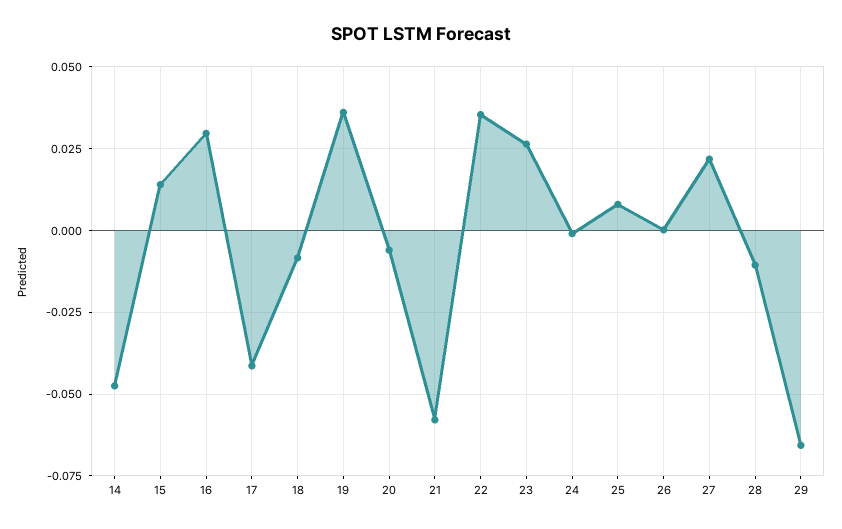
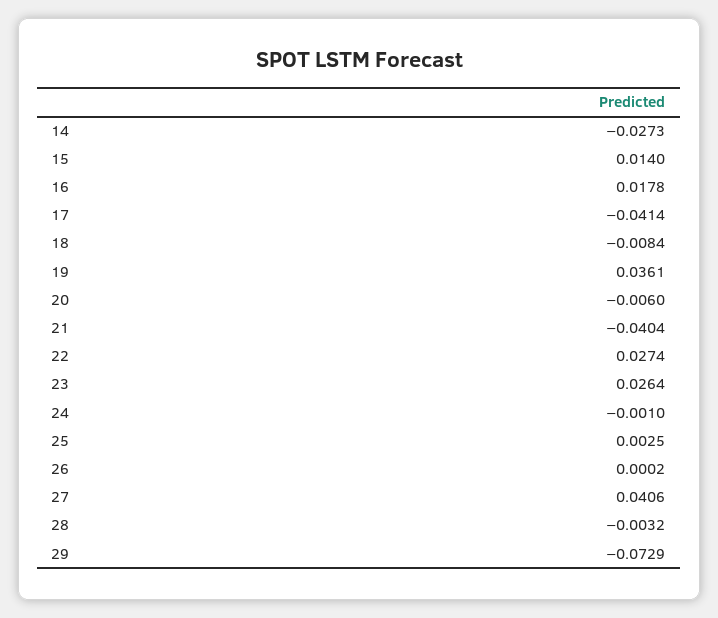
14: -0.0475 -> -0.0273
16: 0.03 -> 0.0178
21: -0.0575 -> -0.0404
22: 0.035 -> 0.0274
25: 0.0075 -> 0.0025
27: 0.0225 -> 0.0406
28: -0.01 -> -0.0032
29: -0.065 -> -0.0729

